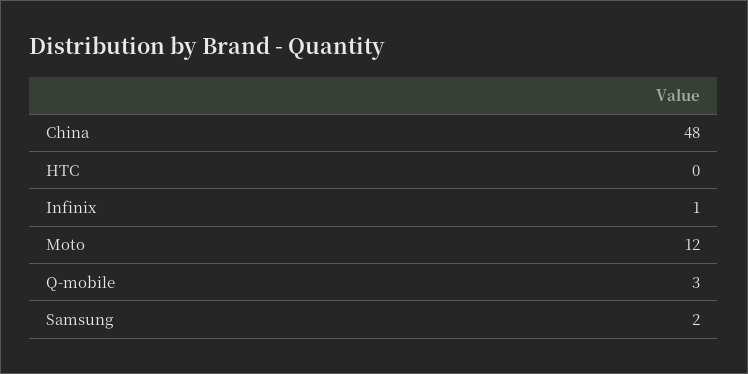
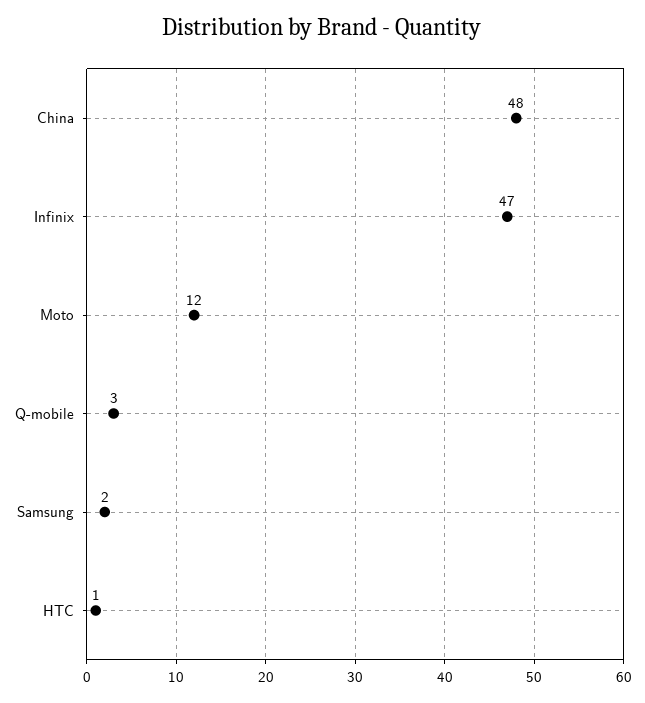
HTC: 0 -> 1
Infinix: 1 -> 47

